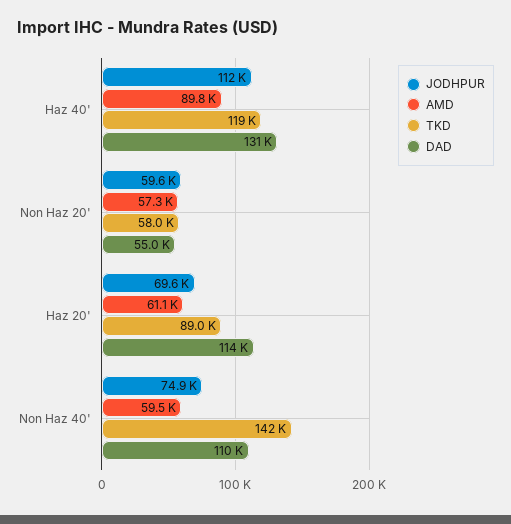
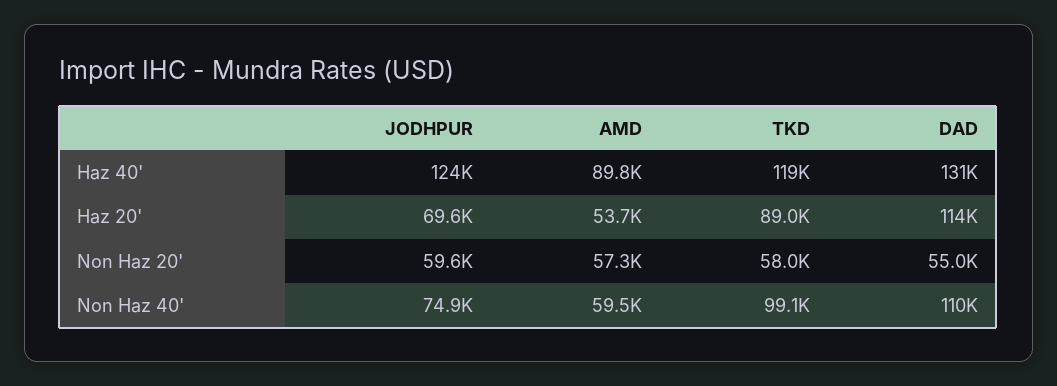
JODHPUR, Haz 40': 112000 -> 124000
AMD, Haz 20': 61100 -> 53700
TKD, Non Haz 40': 142000 -> 99100

